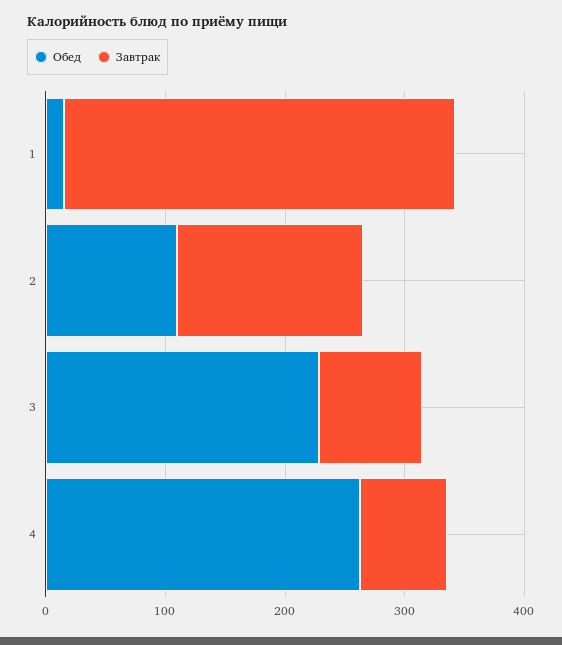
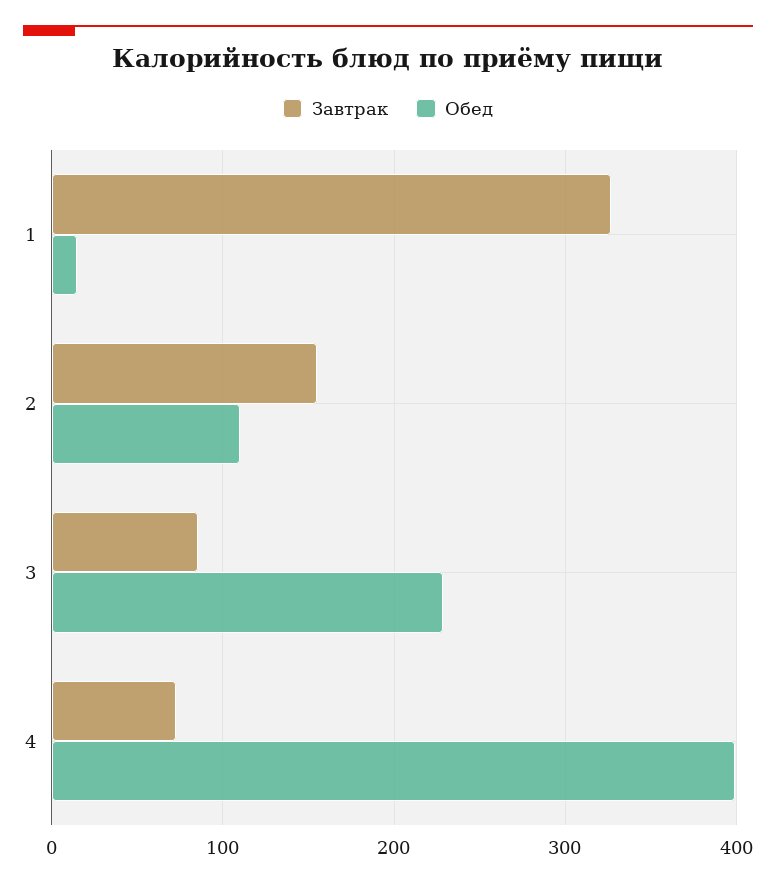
Обед, 4: 260 -> 400

